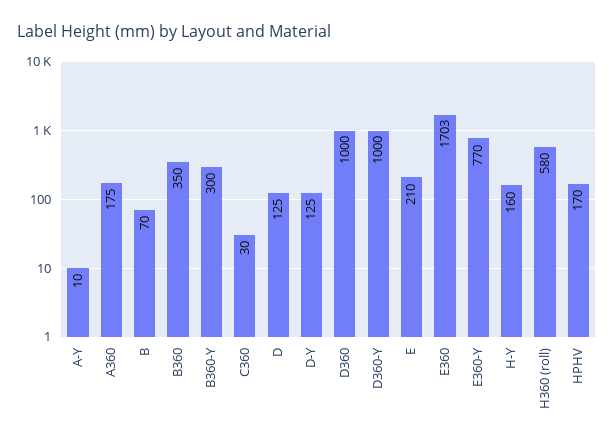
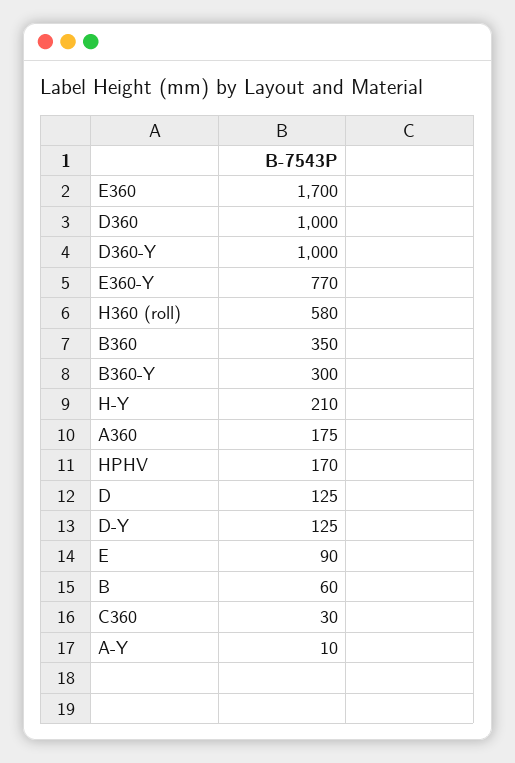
B: 70 -> 60
E: 210 -> 90
E360: 1703 -> 1700
H-Y: 160 -> 210

